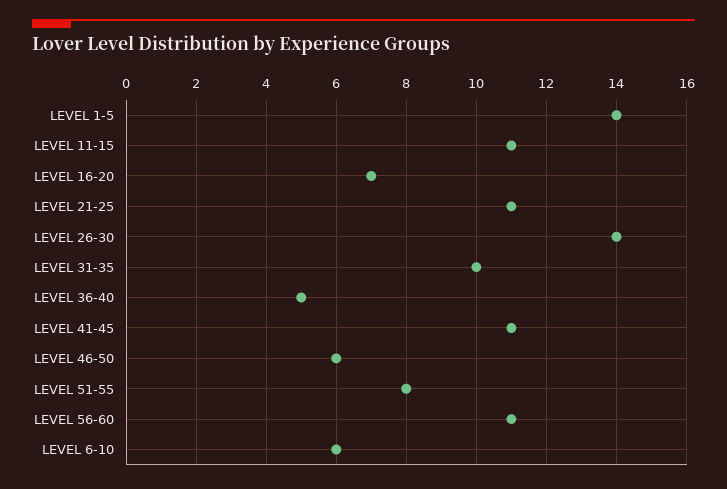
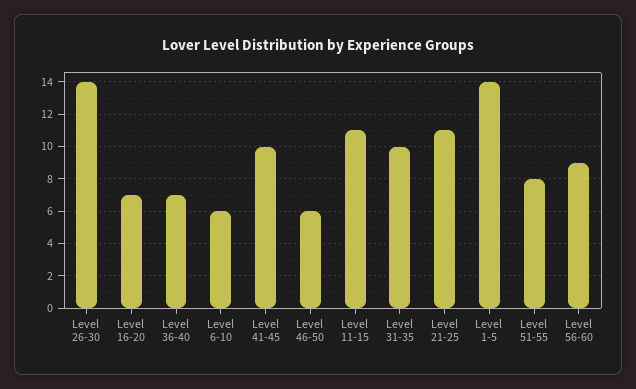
LEVEL 36-40: 5 -> 7
LEVEL 41-45: 11 -> 10
LEVEL 56-60: 11 -> 9

